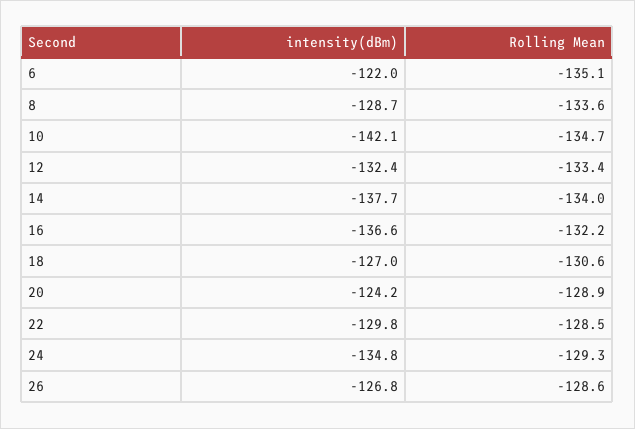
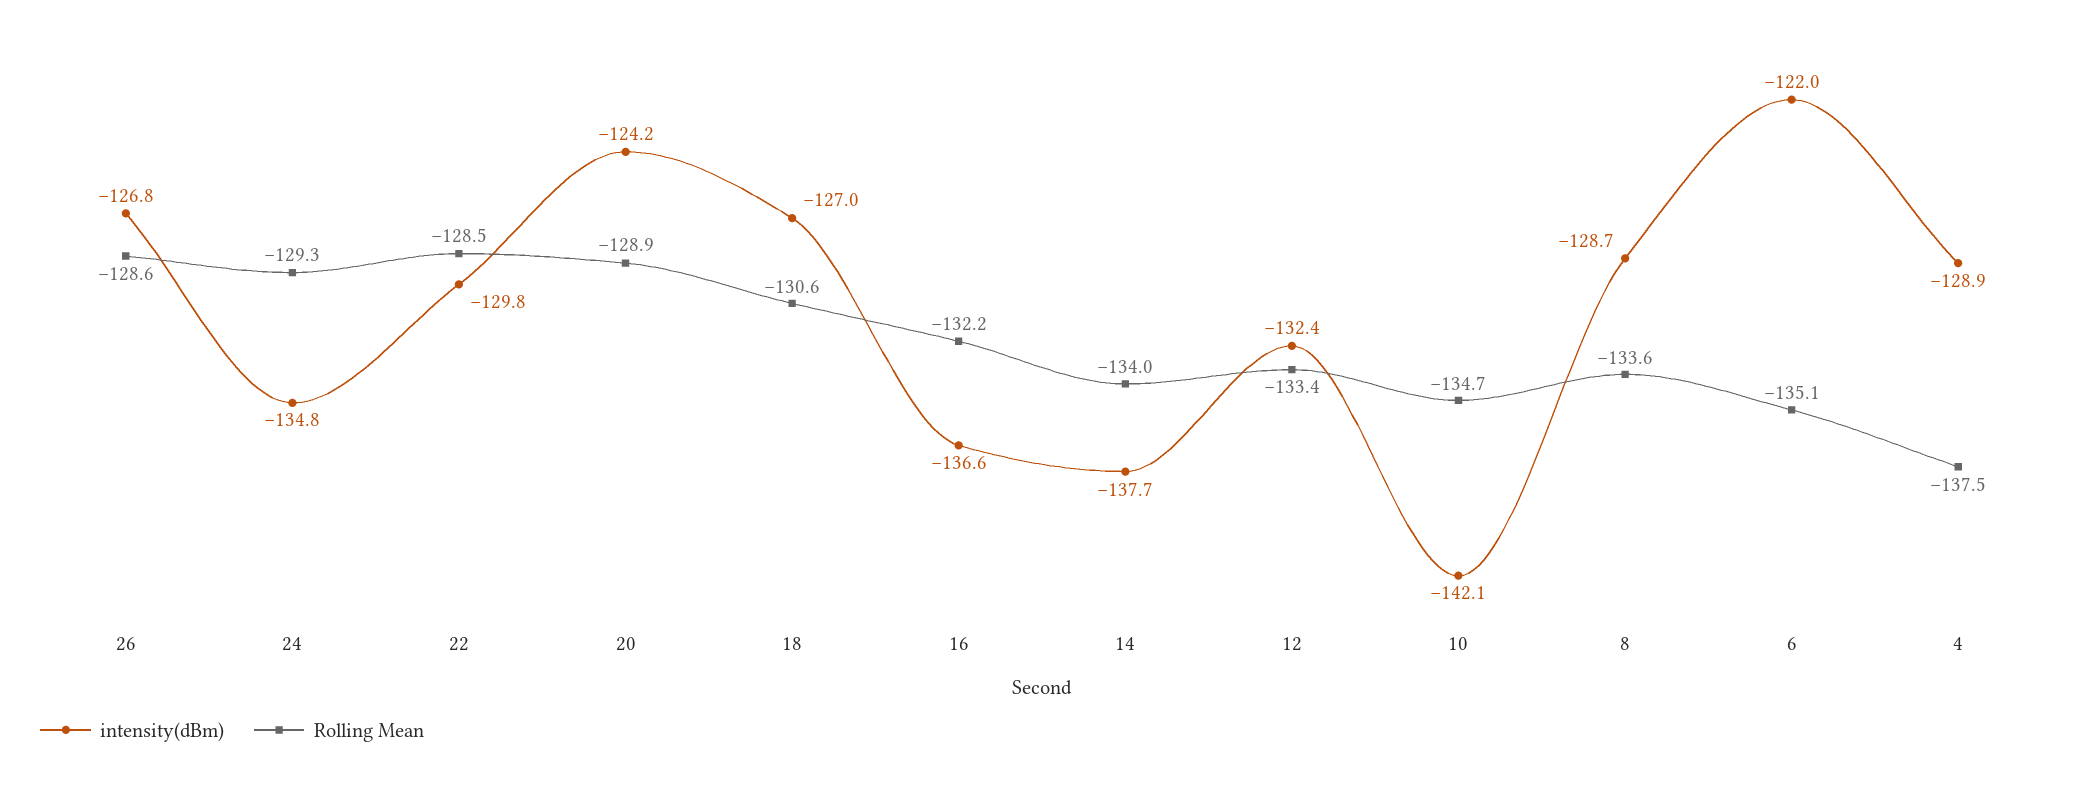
intensity(dBm), 4: none -> -128.9
Rolling Mean, 4: none -> -137.5

